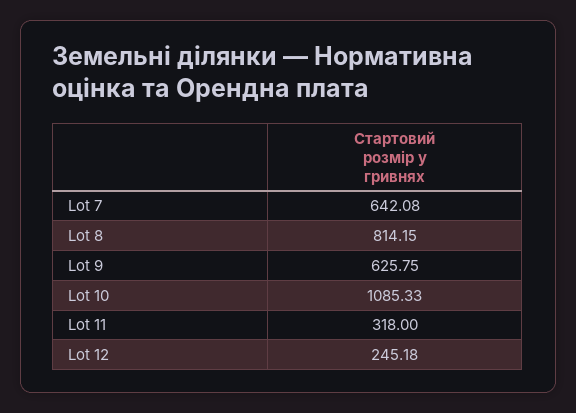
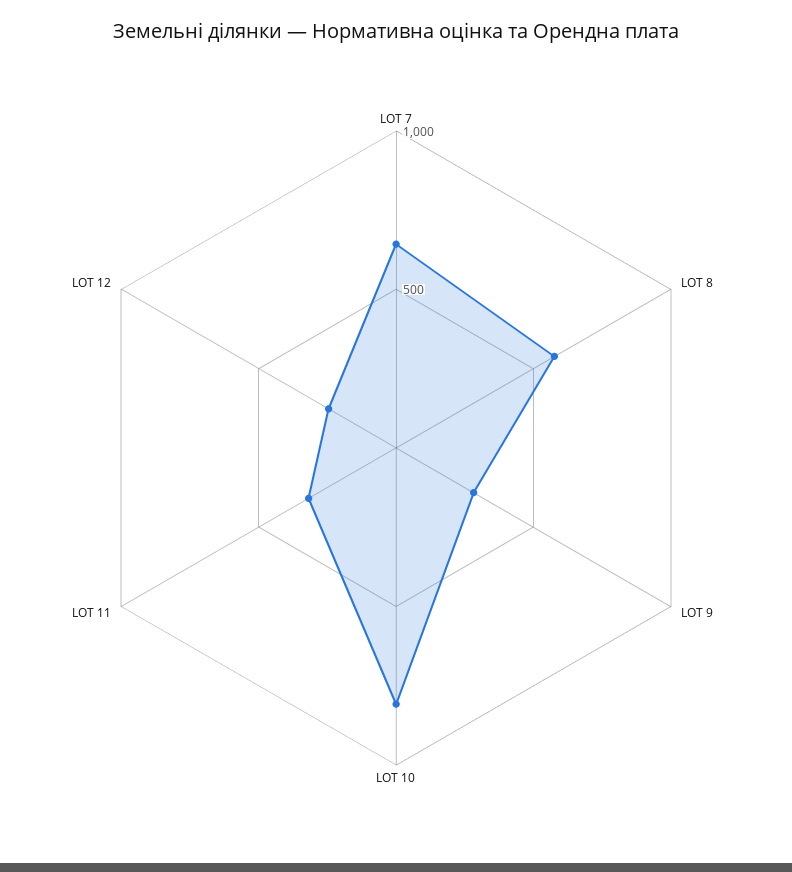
Lot 8: 814.15 -> 600
Lot 9: 625.75 -> 300
Lot 10: 1085.33 -> 800

